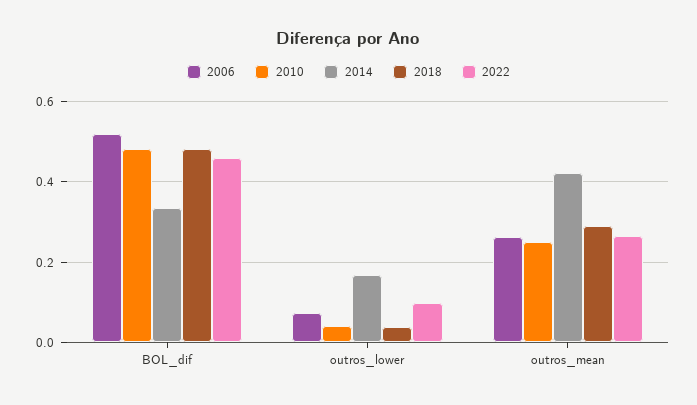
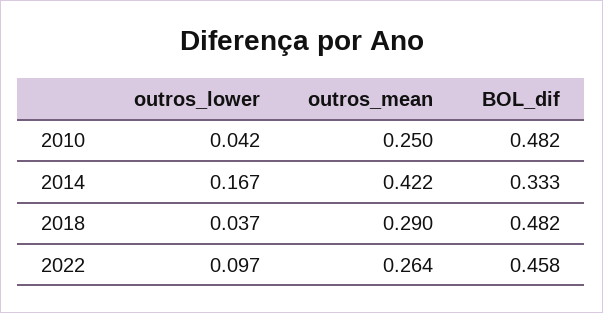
2006, BOL_dif: 0.52 -> none
2006, outros_lower: 0.08 -> none
2006, outros_mean: 0.26 -> none

